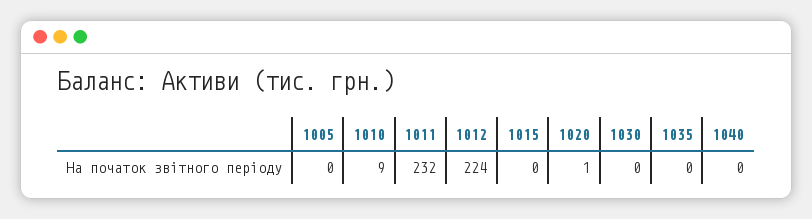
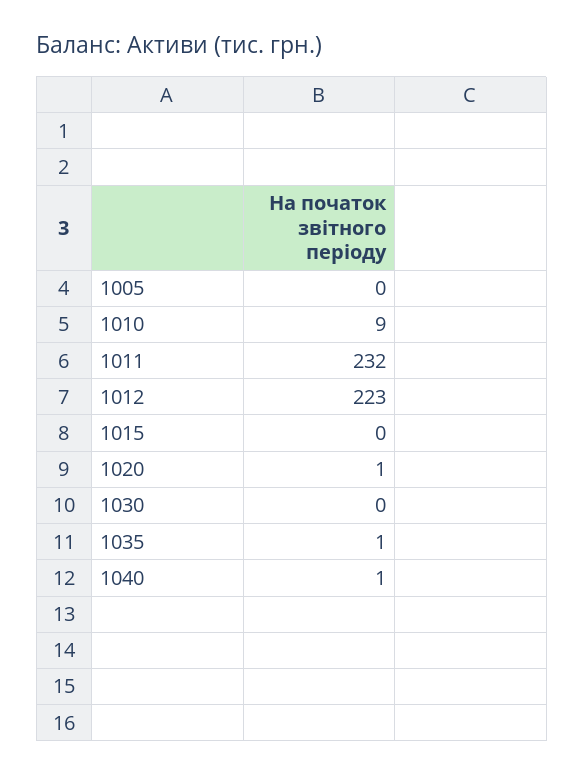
1012: 224 -> 223
1035: 0 -> 1
1040: 0 -> 1

